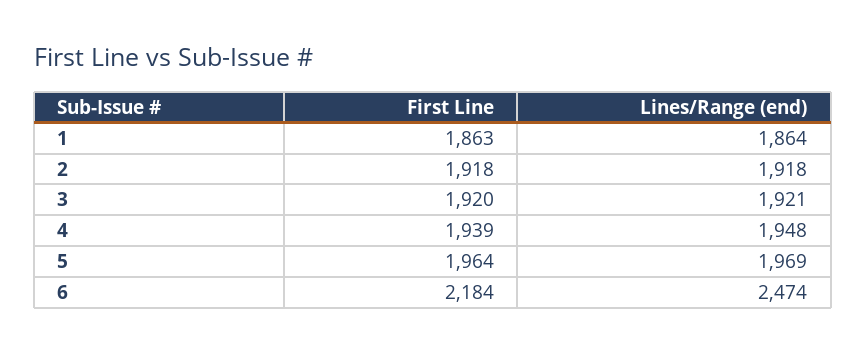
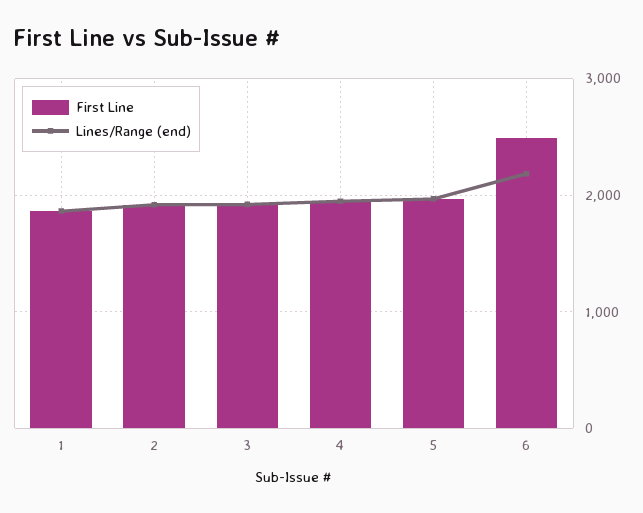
First Line, 6: 2184 -> 2500
Lines/Range (end), 6: 2474 -> 2200

